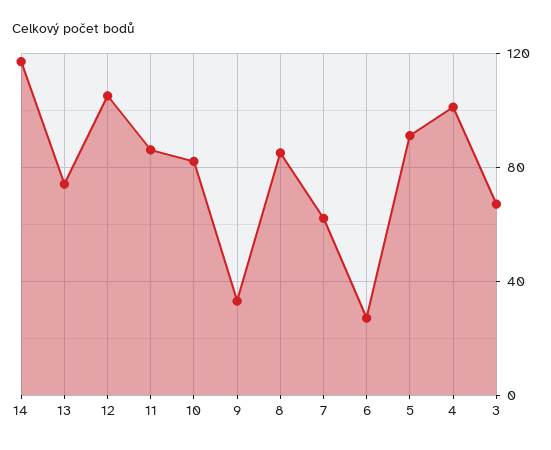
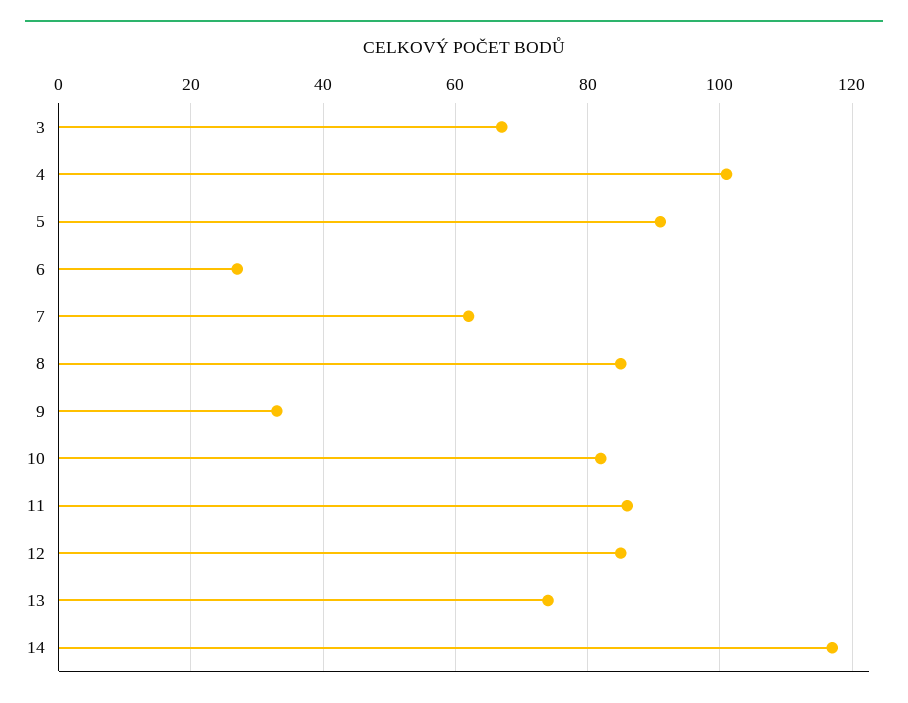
12: 105 -> 85

